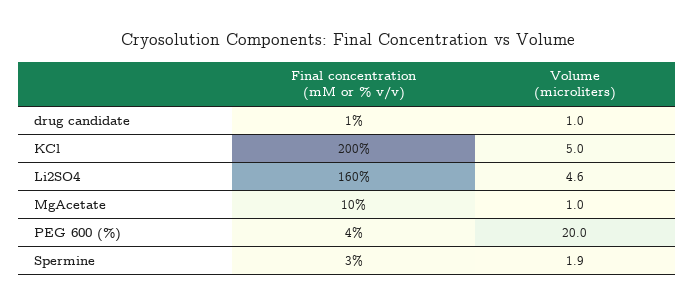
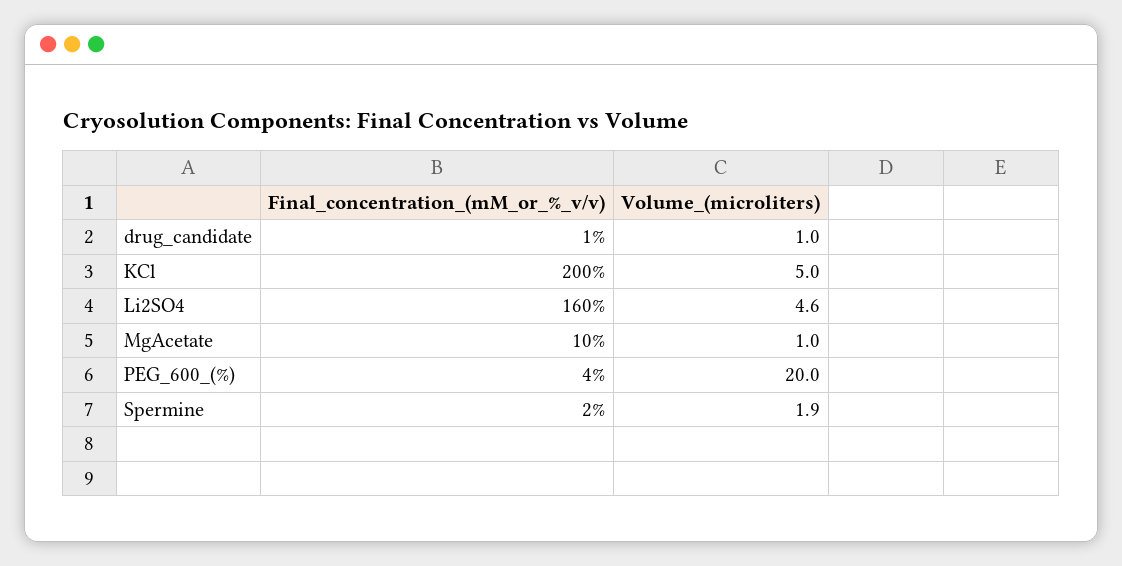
Final concentration (mM or % v/v), Spermine: 3 -> 2

